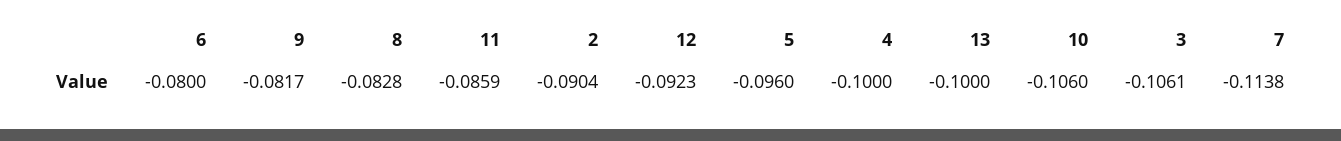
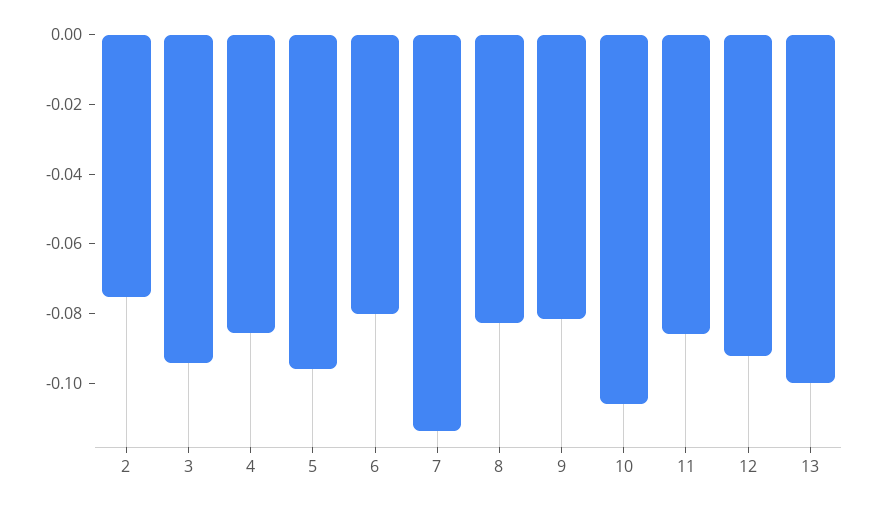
2: -0.0904 -> -0.075
4: -0.1 -> -0.085
3: -0.1061 -> -0.095

